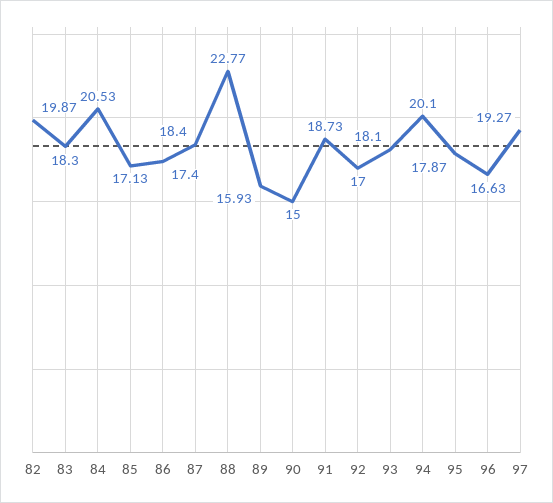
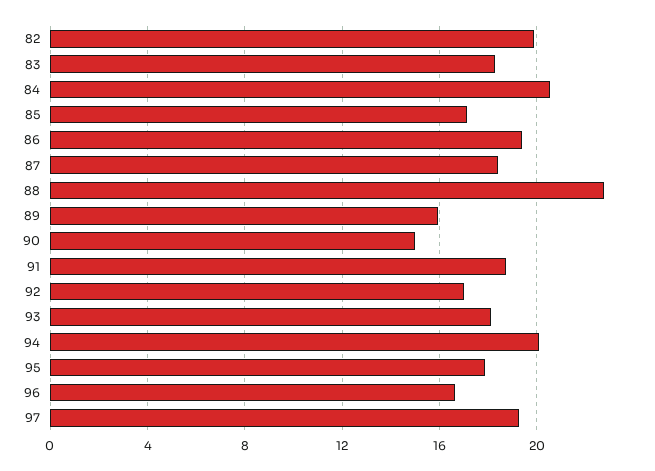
86: 17.4 -> 19.5

